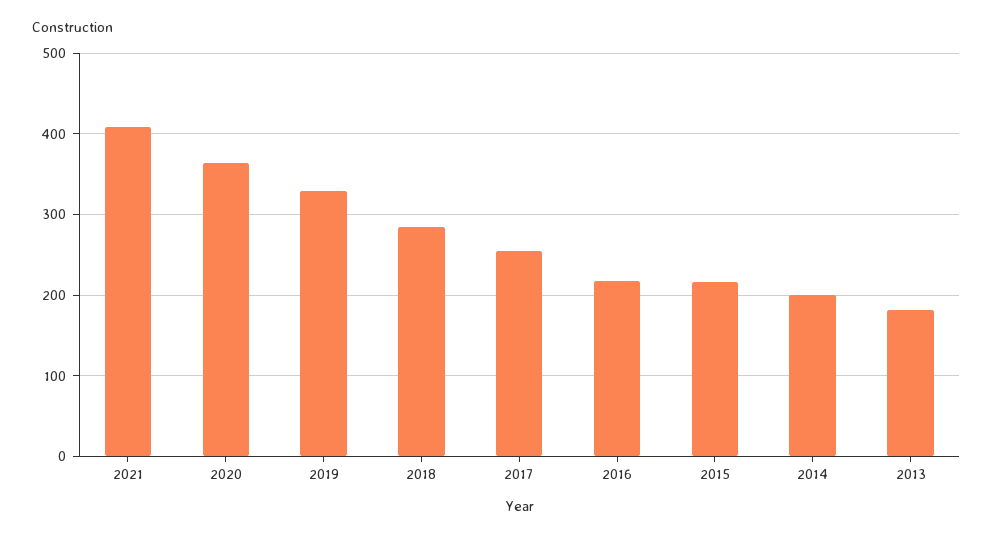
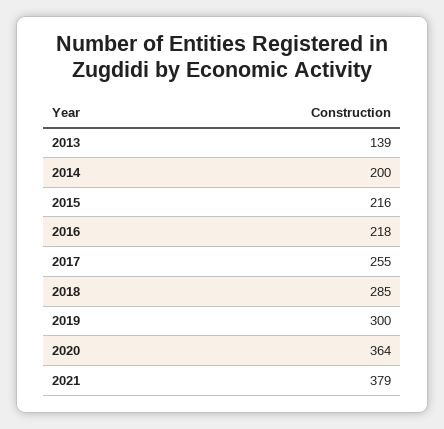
2021: 410 -> 379
2019: 330 -> 300
2013: 180 -> 139

